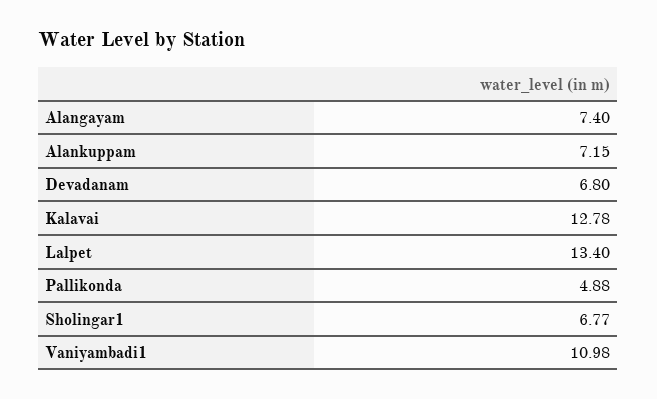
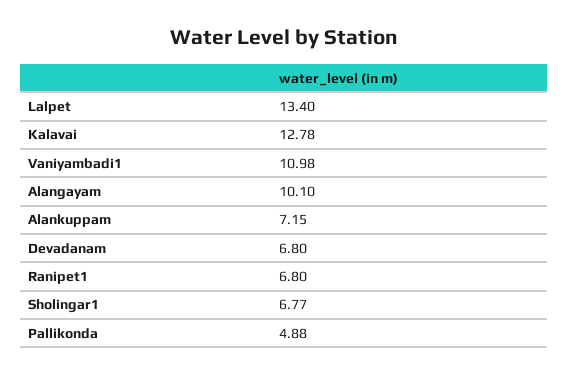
Alangayam: 7.4 -> 10.1
Ranipet1: none -> 6.8

